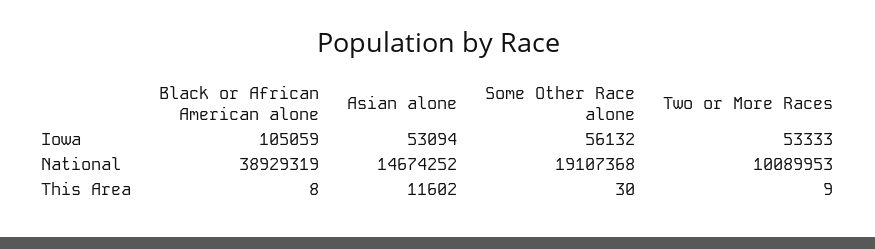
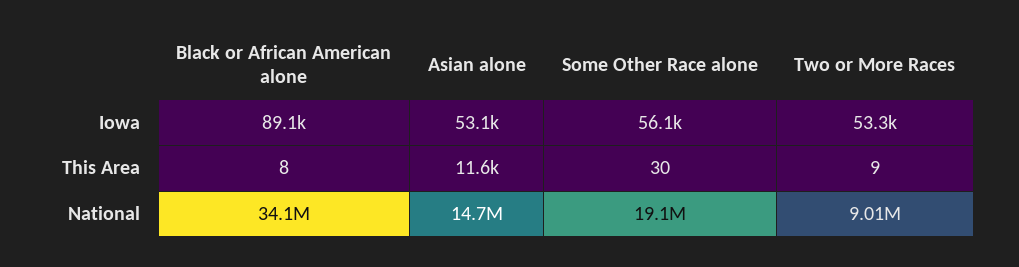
Black or African American alone, Iowa: 105059 -> 89100
Black or African American alone, National: 38929319 -> 34100000
Two or More Races, National: 10089953 -> 9010000

